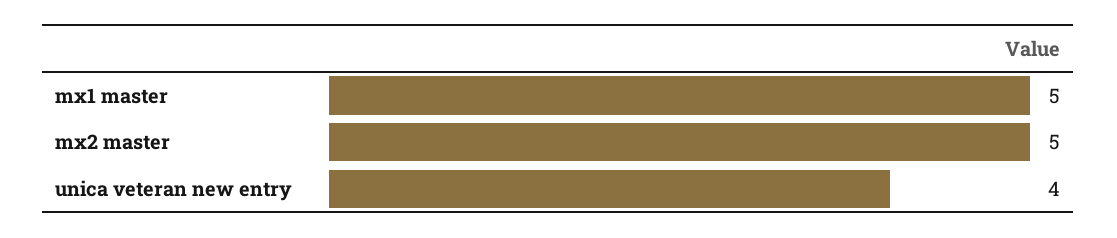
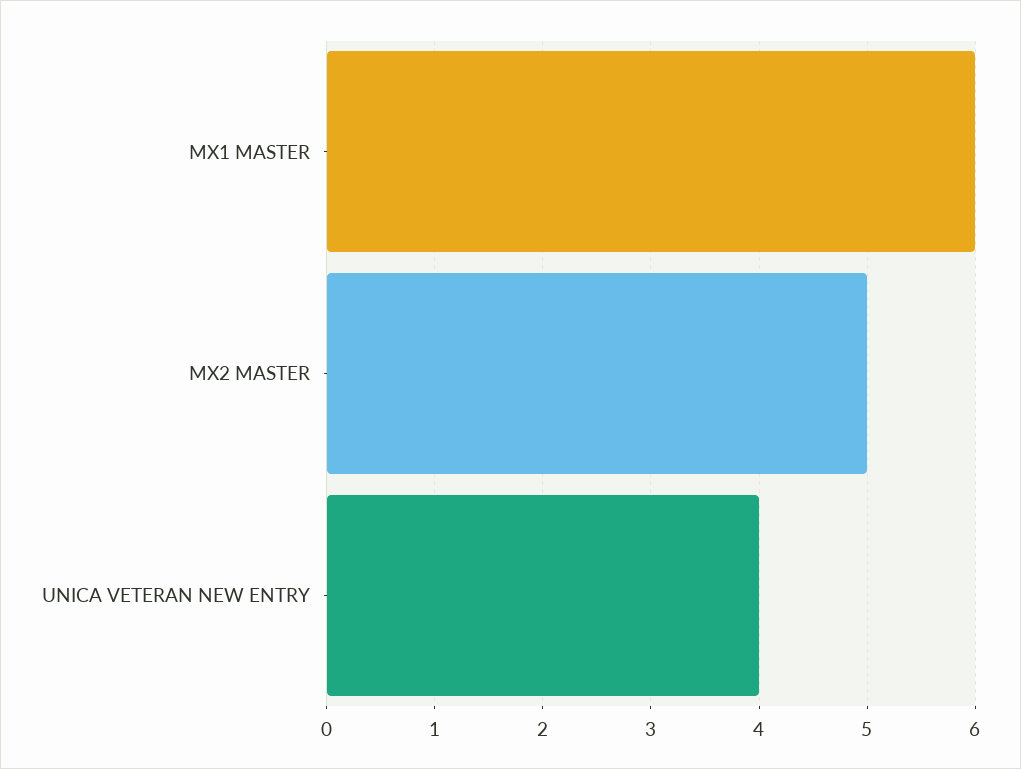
mx1 master: 5 -> 6

